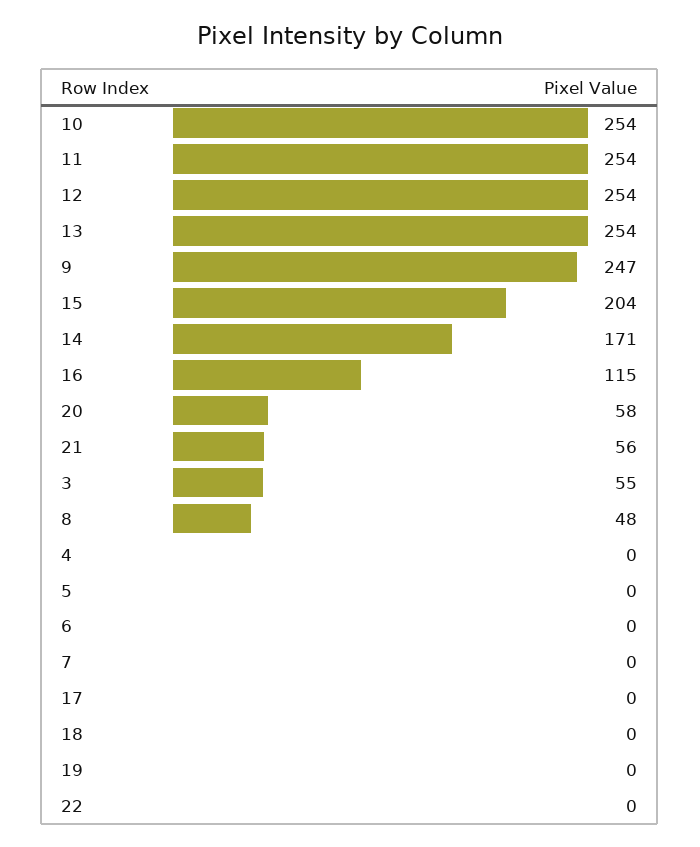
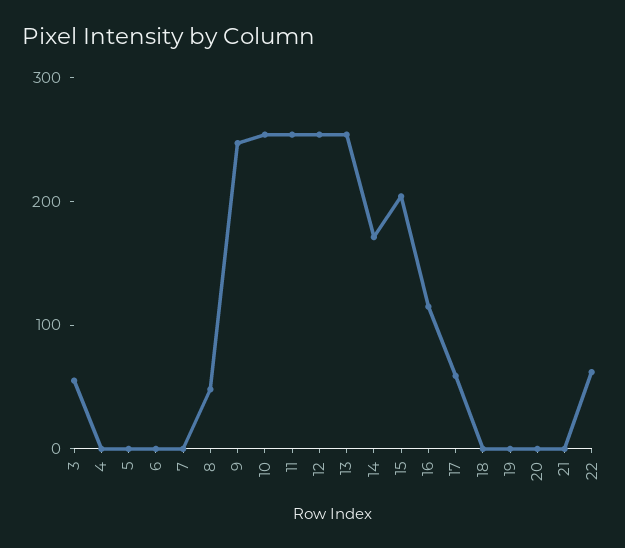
20: 58 -> 0
21: 56 -> 0
17: 0 -> 60
22: 0 -> 60

